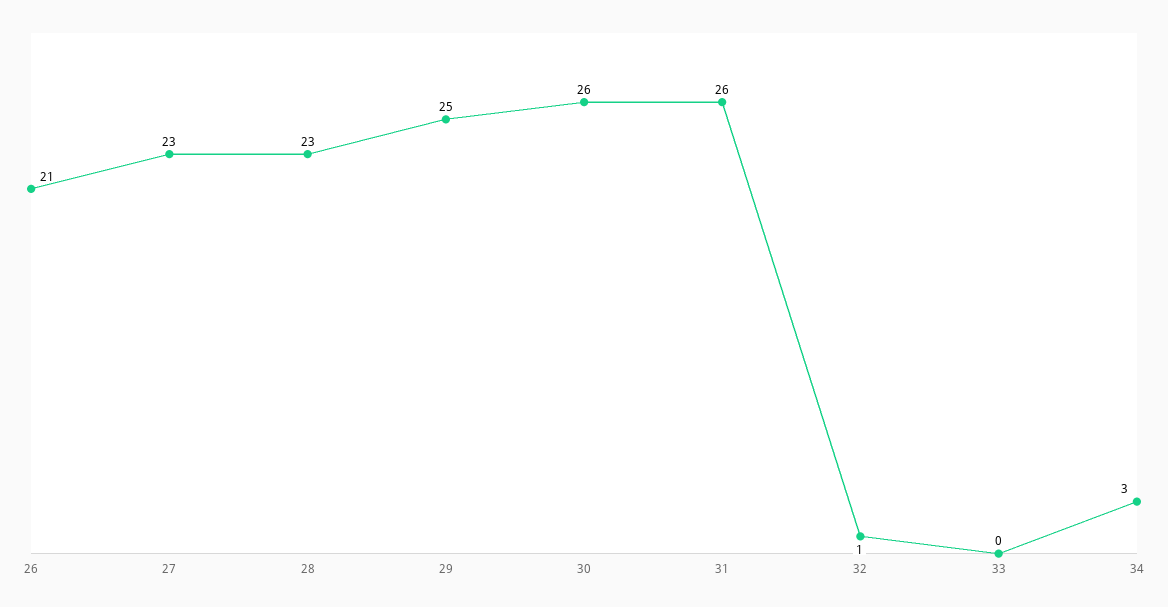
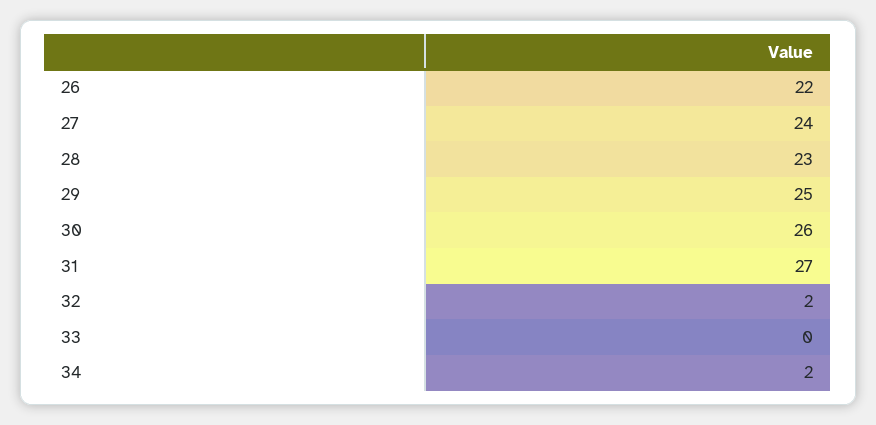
26: 21 -> 22
27: 23 -> 24
31: 26 -> 27
32: 1 -> 2
34: 3 -> 2

